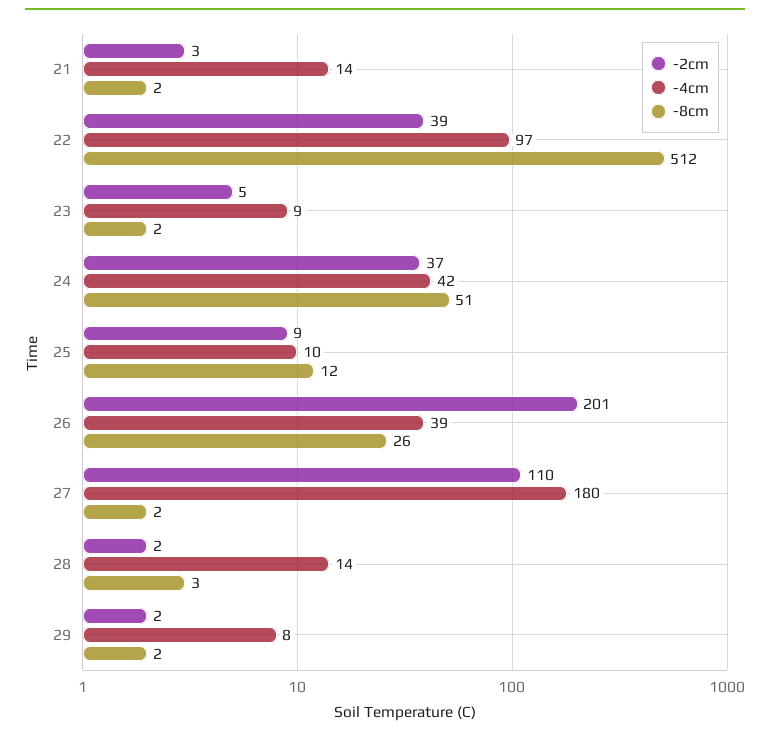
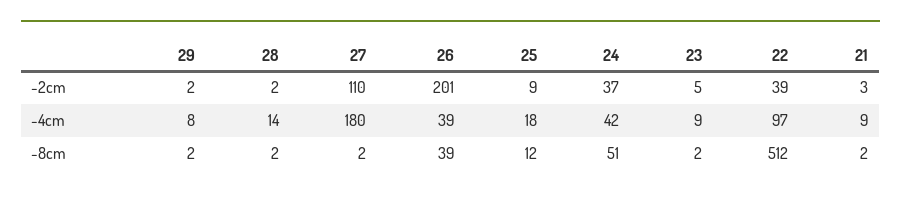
-4cm, 21: 14 -> 9
-4cm, 25: 10 -> 18
-8cm, 26: 26 -> 39
-8cm, 28: 3 -> 2

